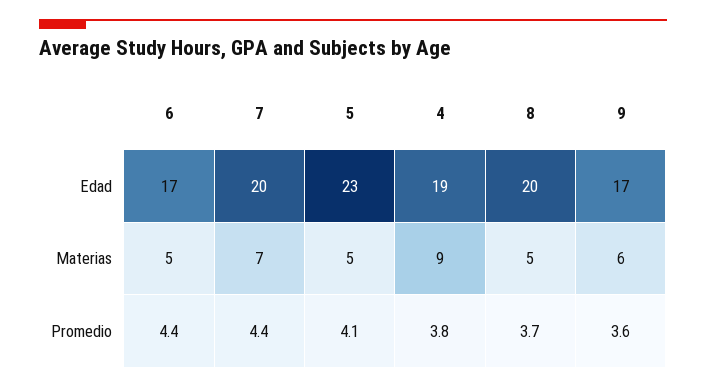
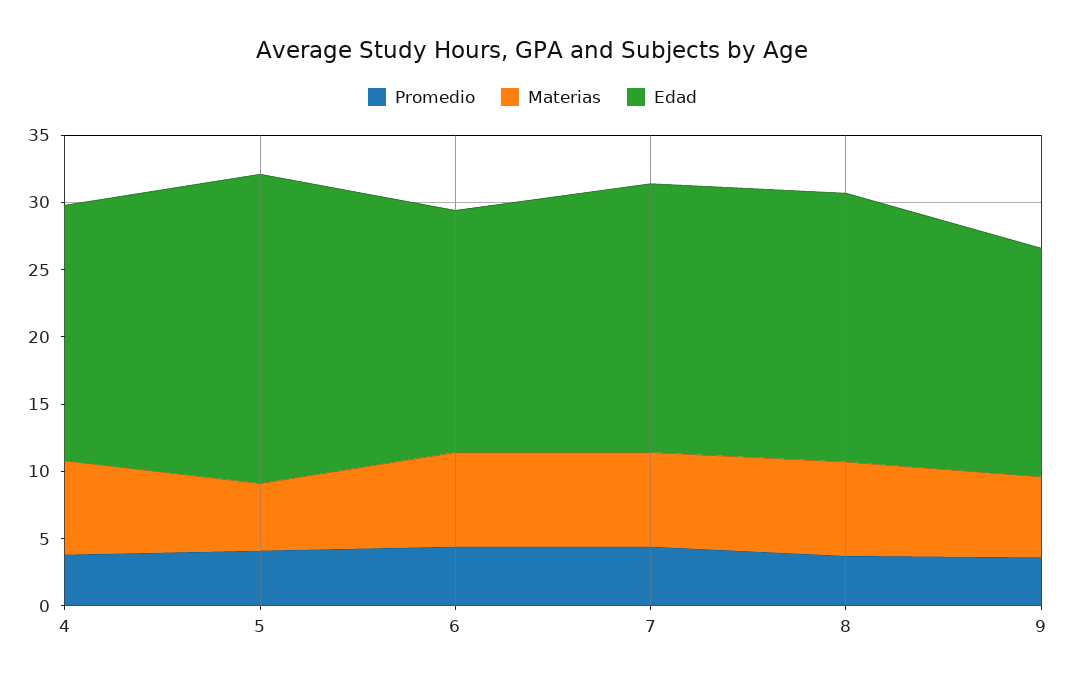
Edad, 6: 17 -> 18
Materias, 6: 5 -> 7
Materias, 4: 9 -> 7
Materias, 8: 5 -> 7

